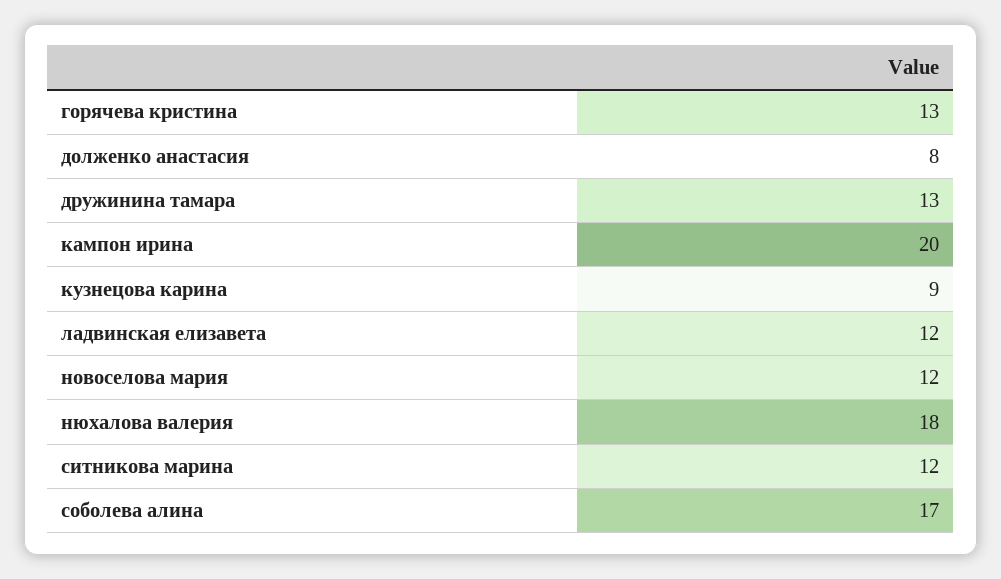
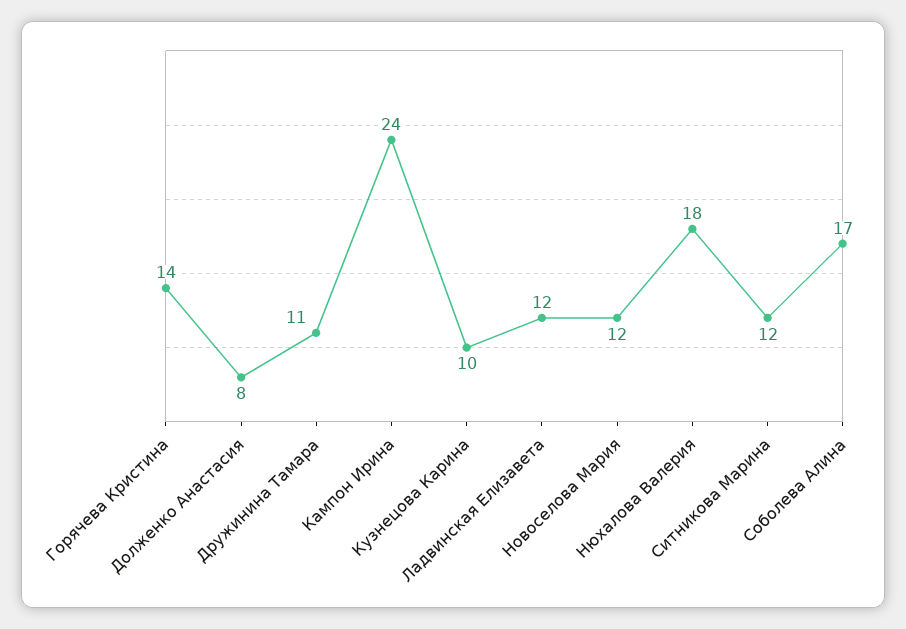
горячева кристина: 13 -> 14
дружинина тамара: 13 -> 11
кампон ирина: 20 -> 24
кузнецова карина: 9 -> 10

